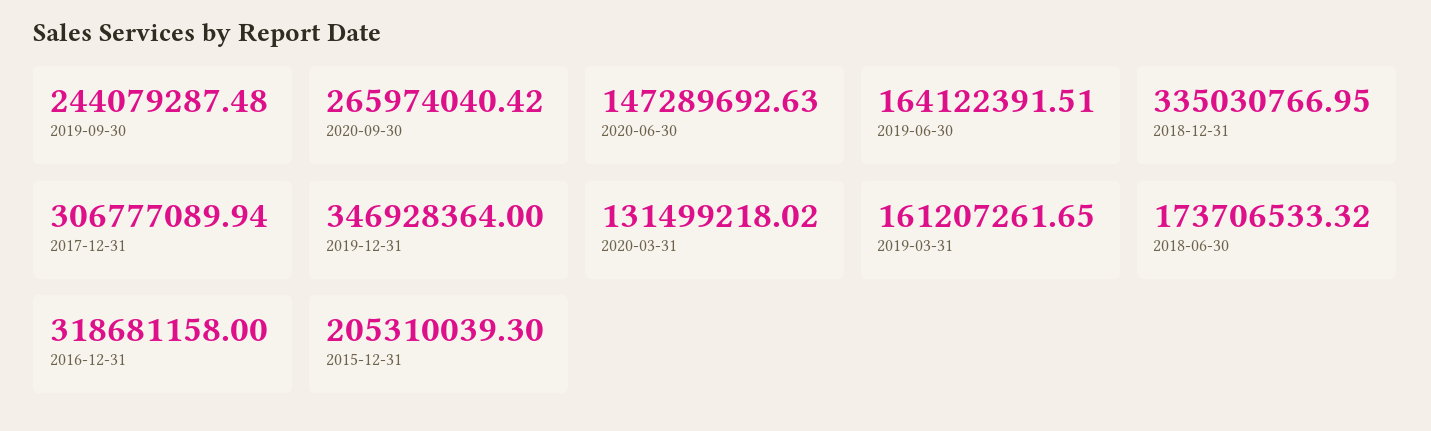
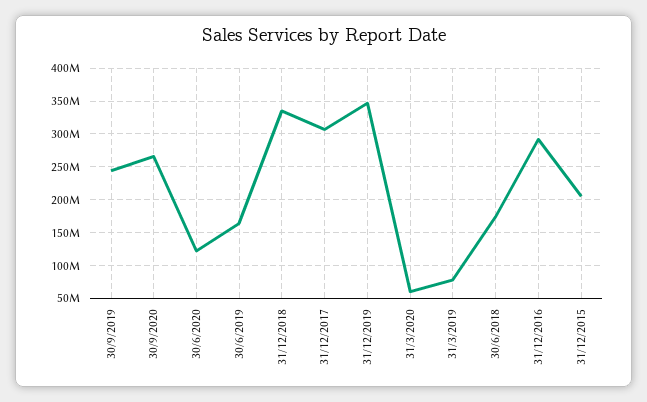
2020-06-30: 147289692.63 -> 120000000
2020-03-31: 131499218.02 -> 60000000
2019-03-31: 161207261.65 -> 80000000
2016-12-31: 318681158 -> 290000000

